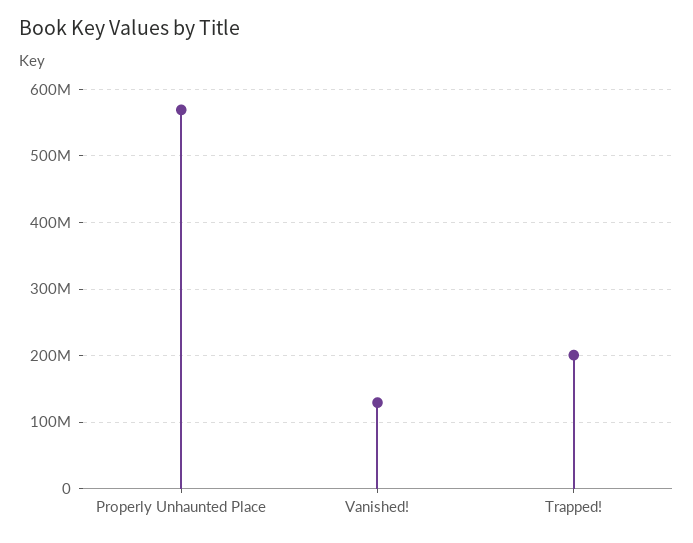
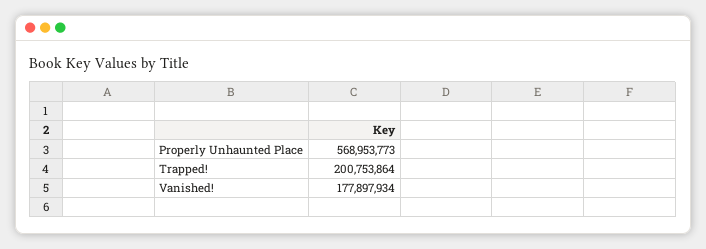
Vanished!: 130000000 -> 177897934

